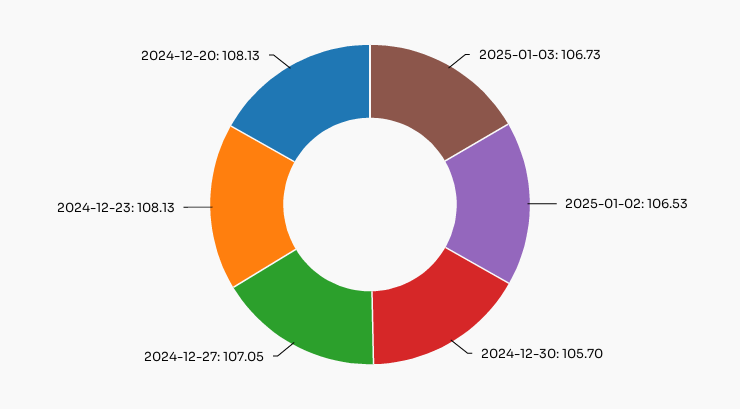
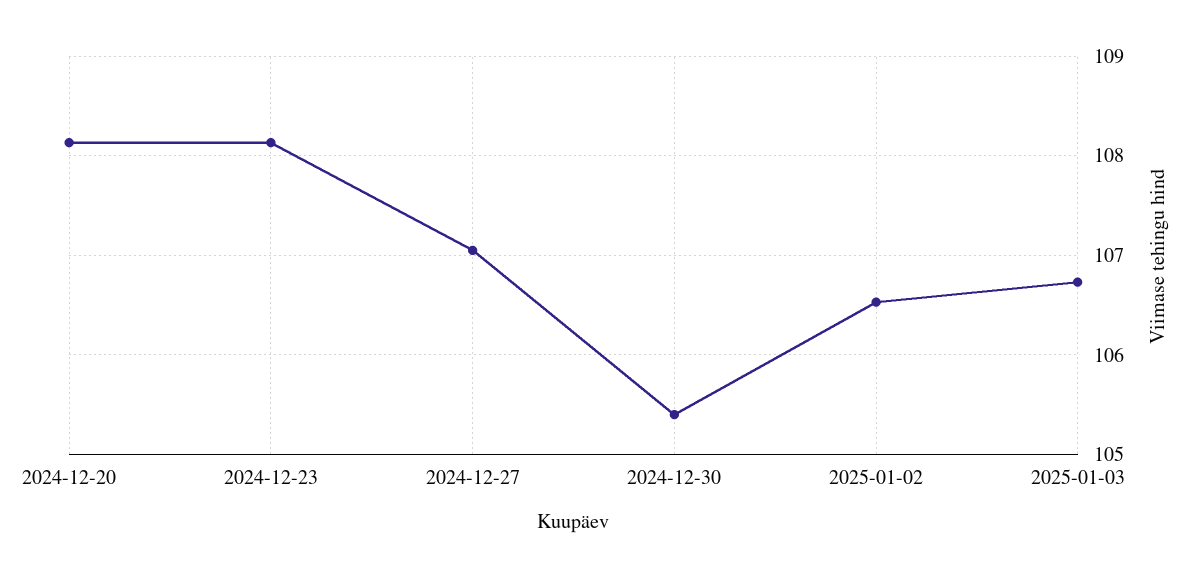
2024-12-30: 105.7 -> 105.4

